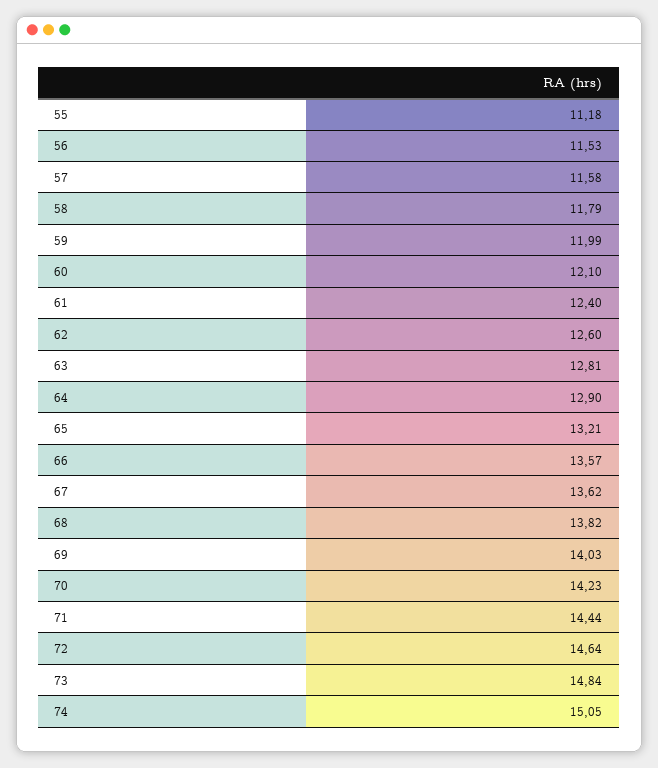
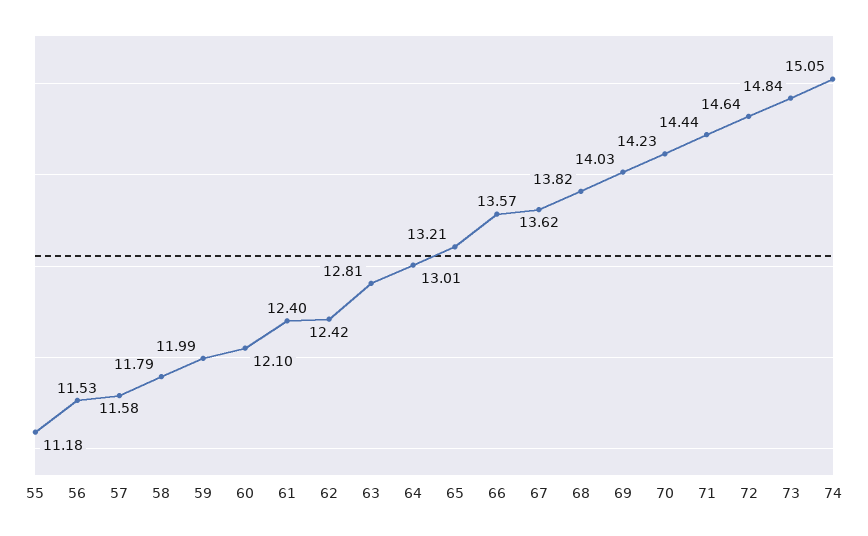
62: 12.6 -> 12.42
64: 12.9 -> 13.01

